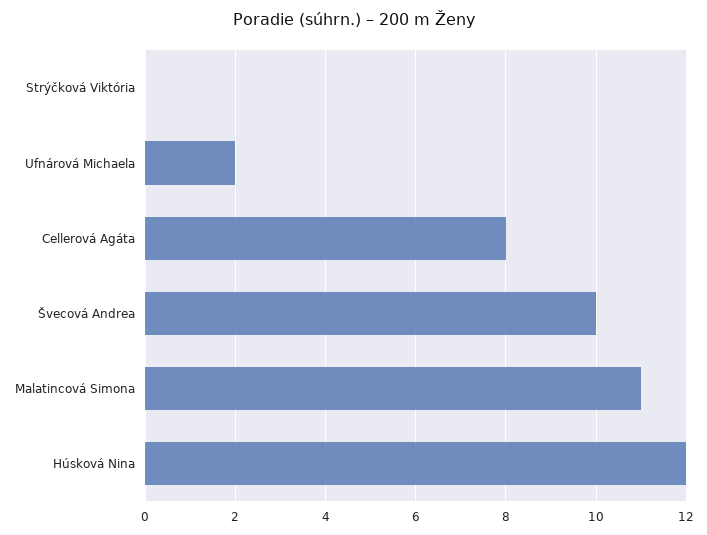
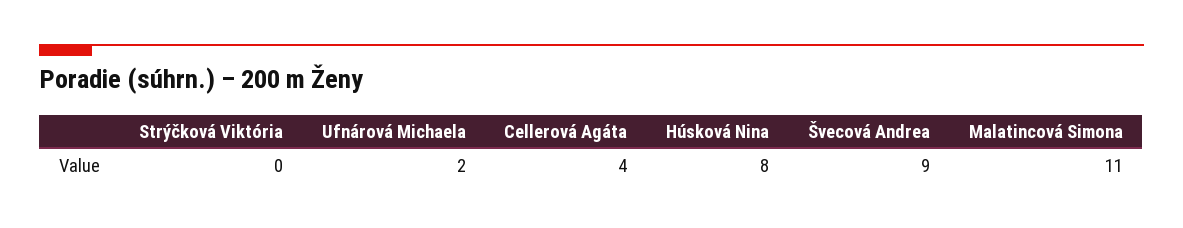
Cellerová Agáta: 8 -> 4
Švecová Andrea: 10 -> 9
Húsková Nina: 12 -> 8

